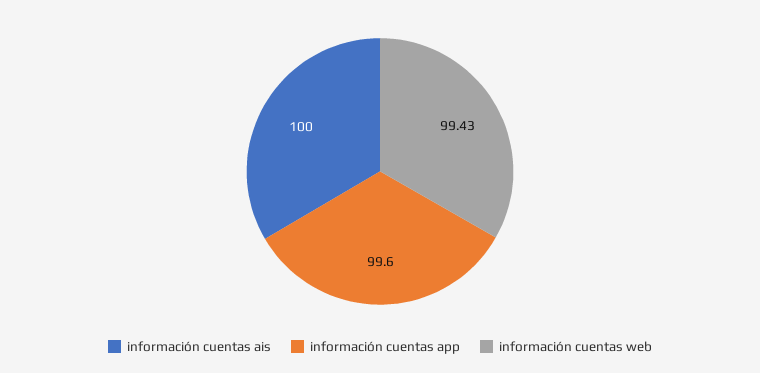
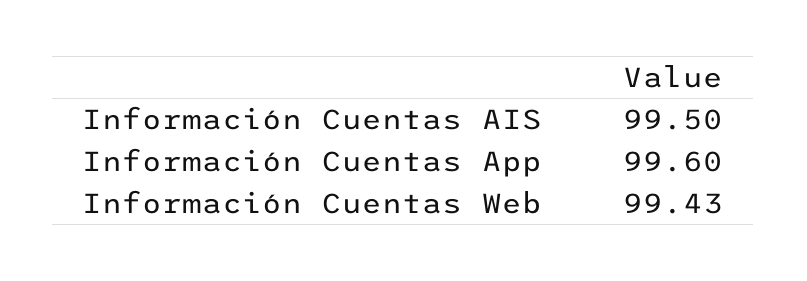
información cuentas ais: 100 -> 99.5

